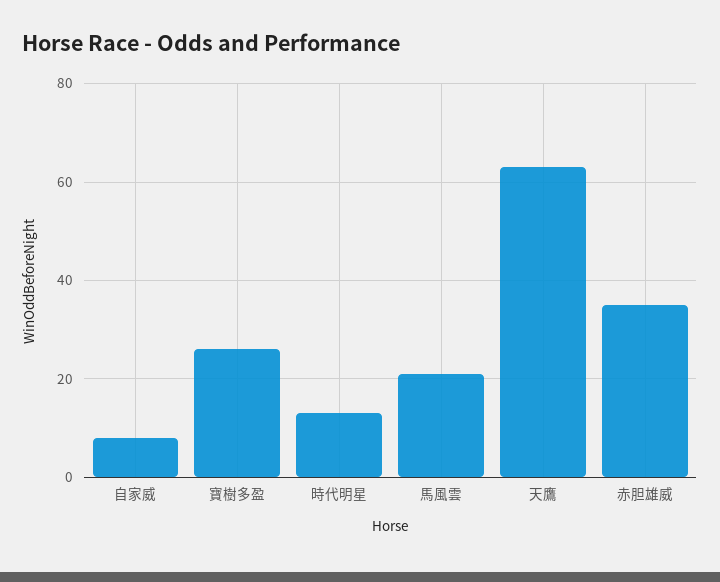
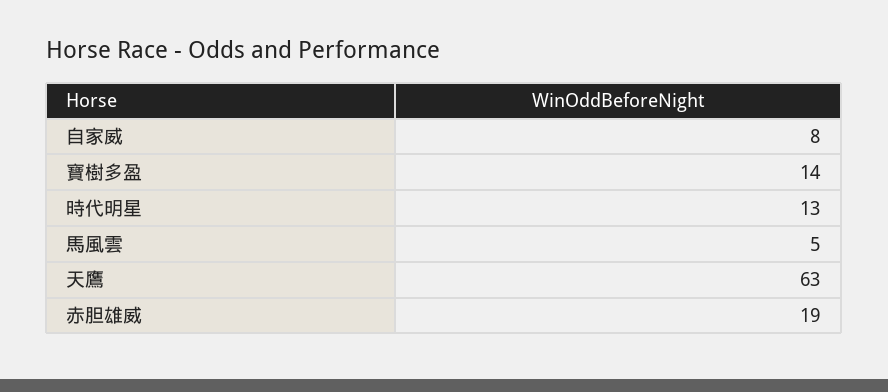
寶樹多盈: 25 -> 14
馬風雲: 20 -> 5
赤胆雄威: 35 -> 19

